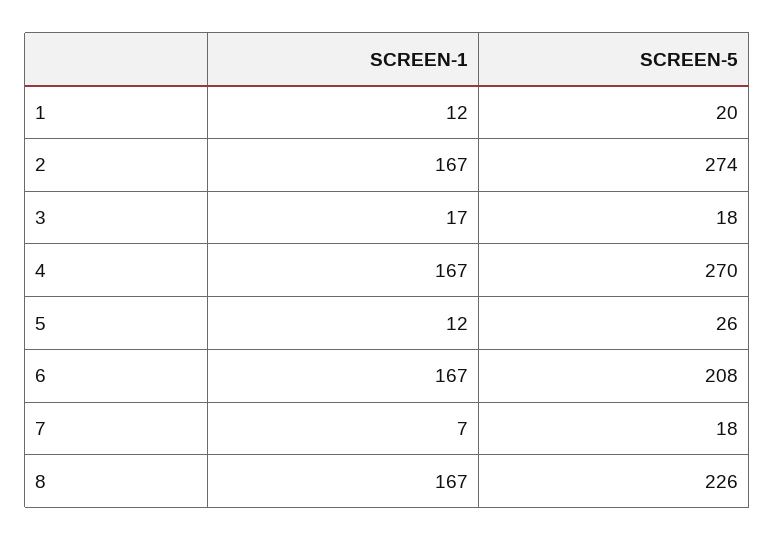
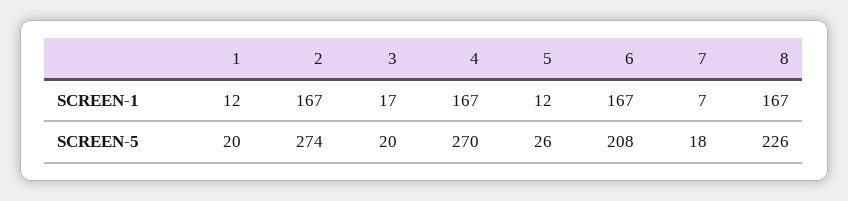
SCREEN-5, 3: 18 -> 20

